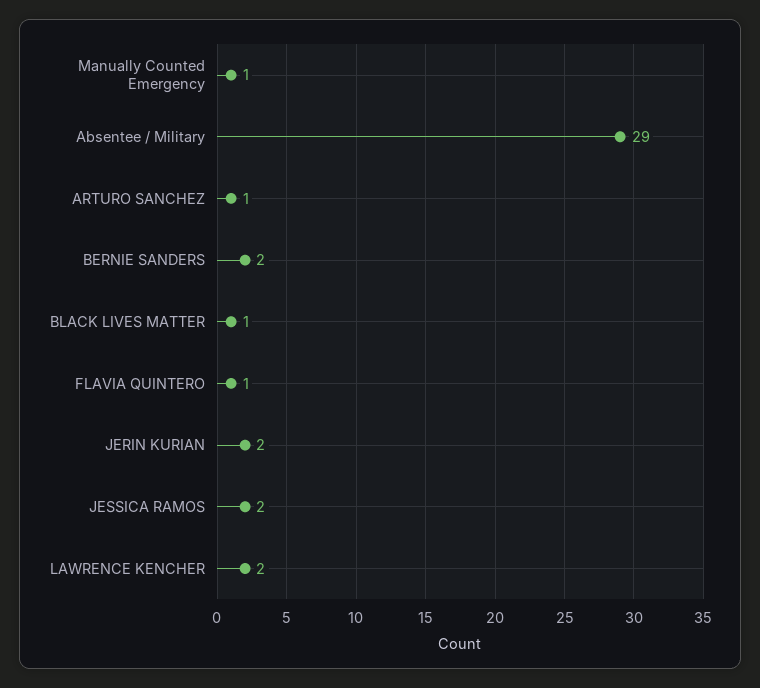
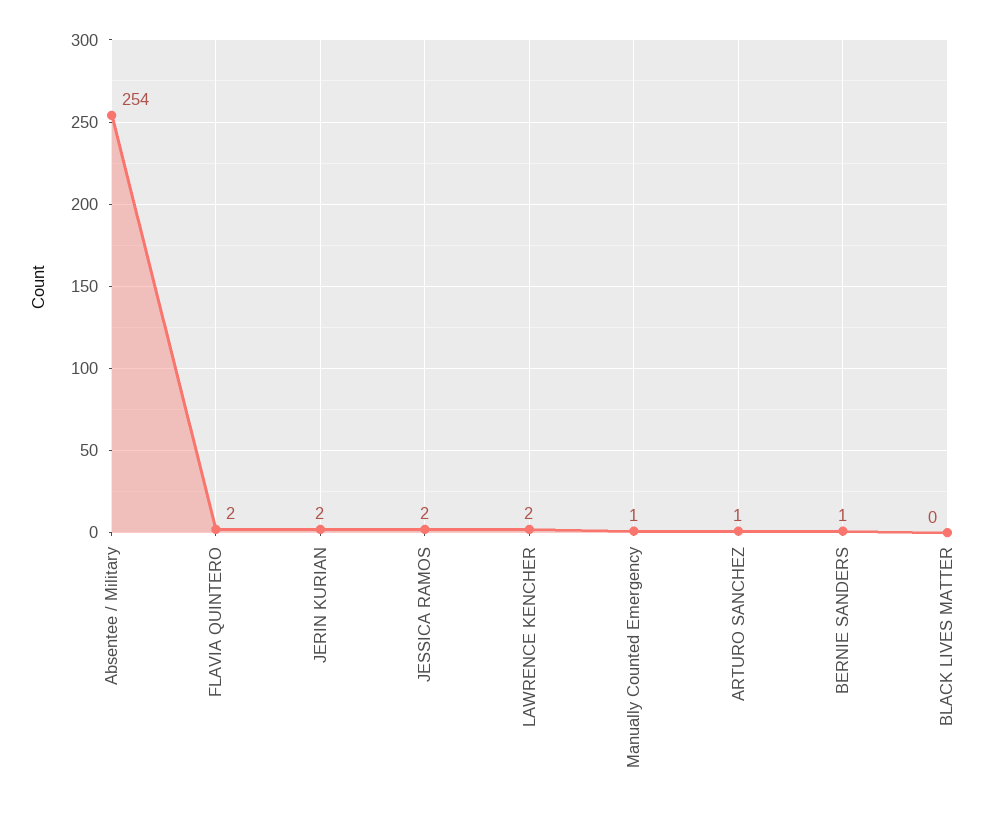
Absentee / Military: 29 -> 254
BERNIE SANDERS: 2 -> 1
BLACK LIVES MATTER: 1 -> 0
FLAVIA QUINTERO: 1 -> 2

